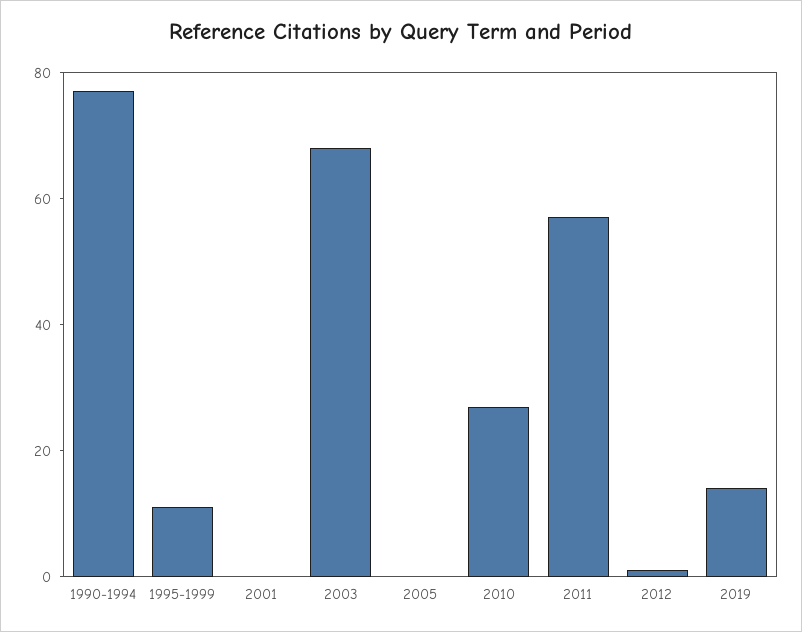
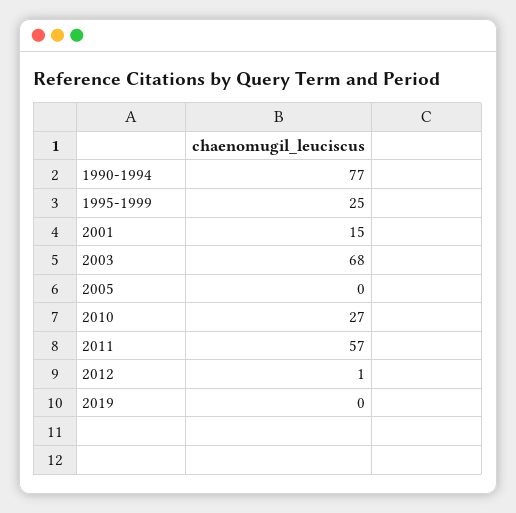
1995-1999: 10 -> 25
2001: 0 -> 15
2019: 15 -> 0

